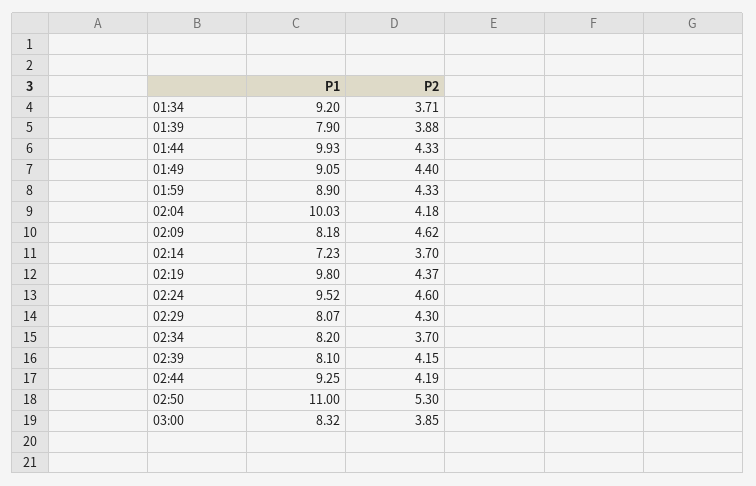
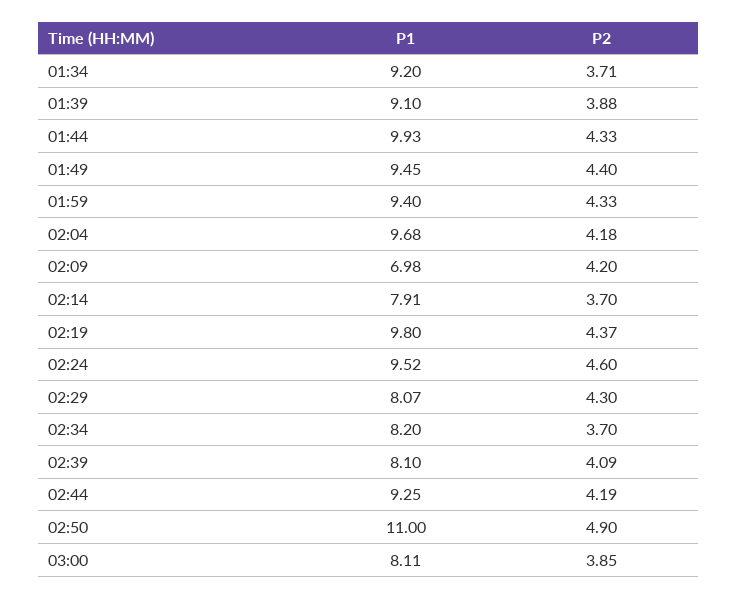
P1, 01:39: 7.9 -> 9.1
P1, 01:49: 9.05 -> 9.45
P1, 01:59: 8.9 -> 9.4
P1, 02:04: 10.03 -> 9.68
P1, 02:09: 8.18 -> 6.98
P2, 02:09: 4.62 -> 4.2
P1, 02:14: 7.23 -> 7.91
P2, 02:39: 4.15 -> 4.09
P2, 02:50: 5.3 -> 4.9
P1, 03:00: 8.32 -> 8.11

